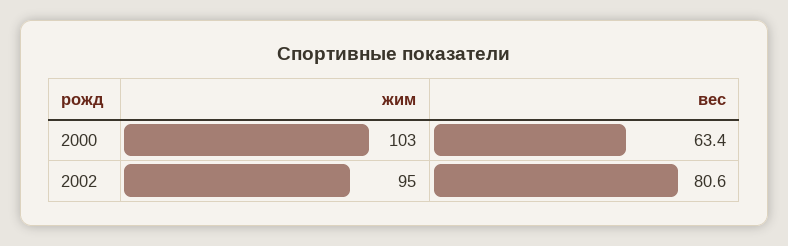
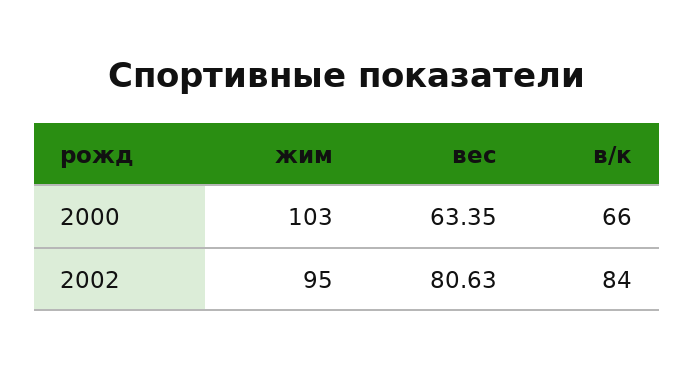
в/к, 2000: none -> 66
в/к, 2002: none -> 84

